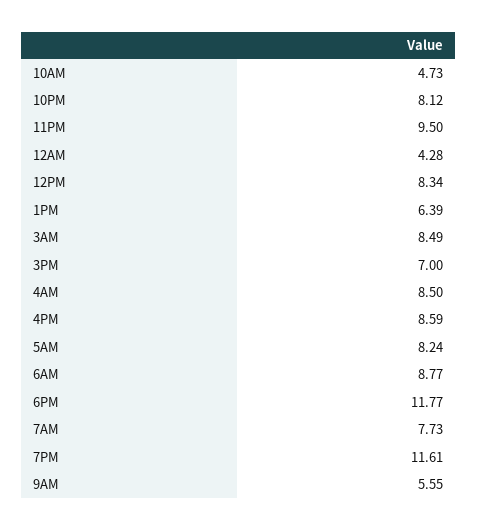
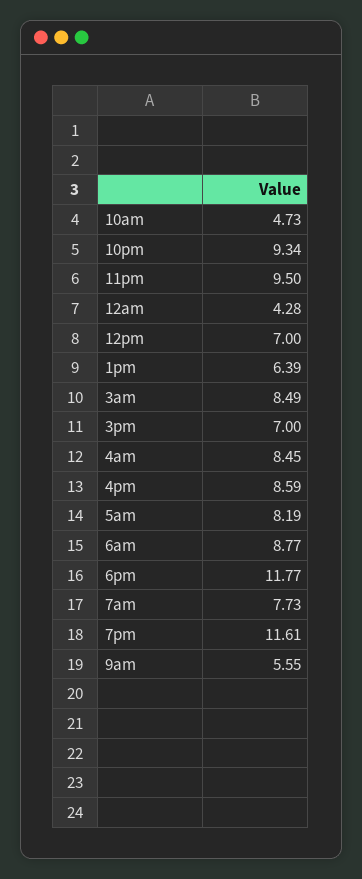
10PM: 8.12 -> 9.34
12PM: 8.34 -> 7
4AM: 8.5 -> 8.45
5AM: 8.24 -> 8.19

